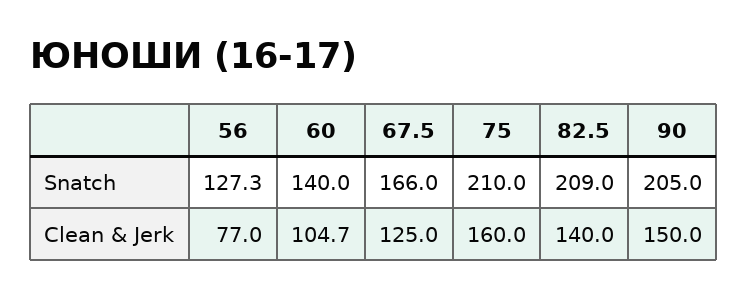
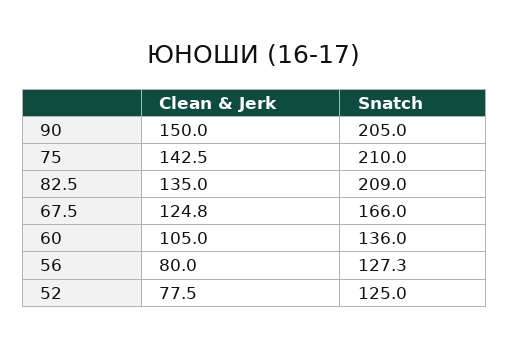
60, Snatch: 140 -> 136
56, Clean & Jerk: 77 -> 80
60, Clean & Jerk: 104.7 -> 105
67.5, Clean & Jerk: 125 -> 124.8
75, Clean & Jerk: 160 -> 142.5
82.5, Clean & Jerk: 140 -> 135
52, Clean & Jerk: none -> 77.5
52, Snatch: none -> 125

